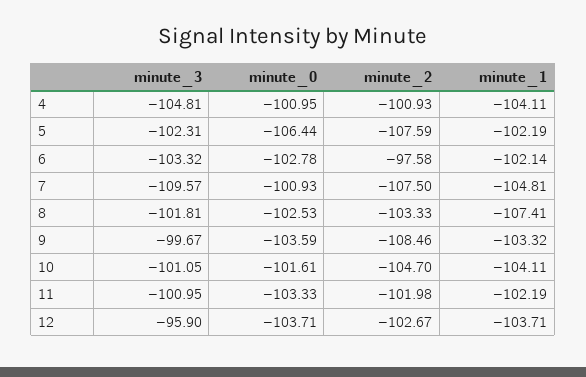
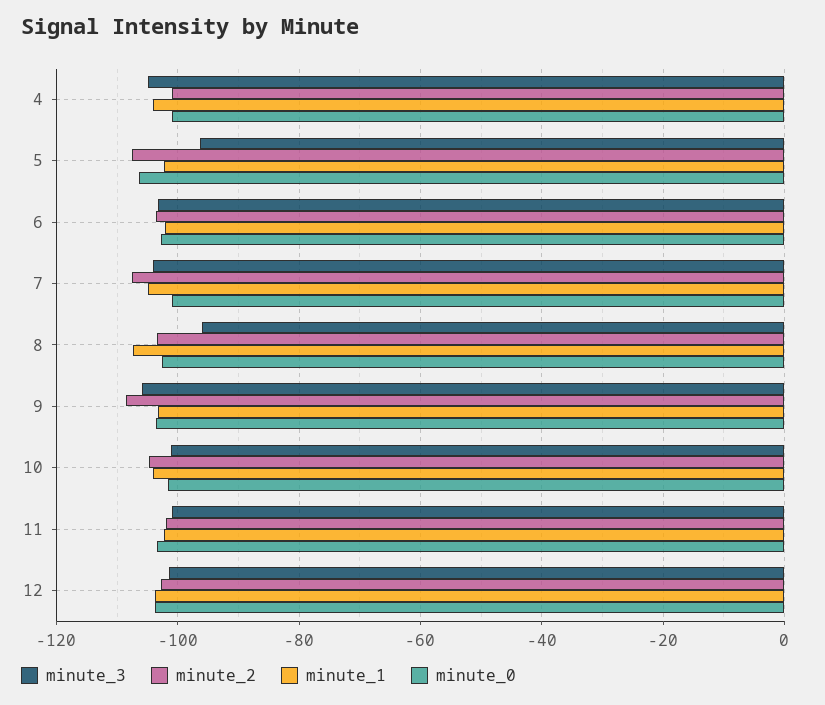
minute_3, 5: -102.31 -> -96
minute_2, 6: -97.58 -> -104
minute_3, 7: -109.57 -> -104
minute_3, 8: -101.81 -> -96
minute_3, 9: -99.67 -> -106
minute_3, 12: -95.9 -> -102

